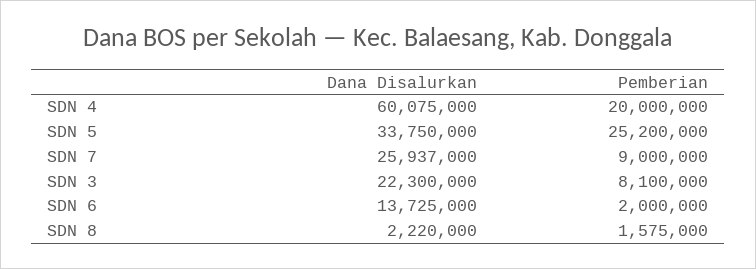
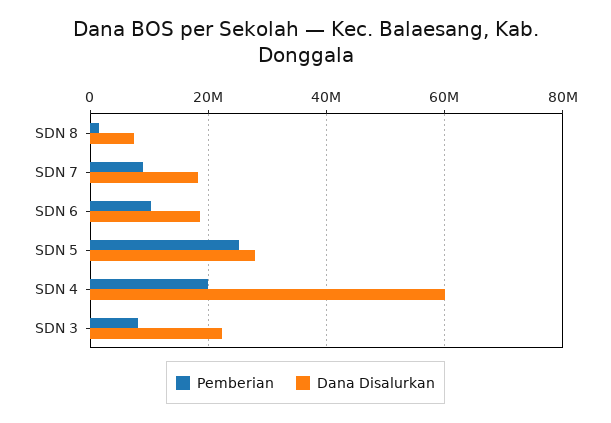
Dana Disalurkan, SDN 5: 33750000 -> 28000000
Dana Disalurkan, SDN 7: 25937000 -> 18000000
Dana Disalurkan, SDN 6: 13725000 -> 18000000
Pemberian, SDN 6: 2000000 -> 10000000
Dana Disalurkan, SDN 8: 2220000 -> 8000000

